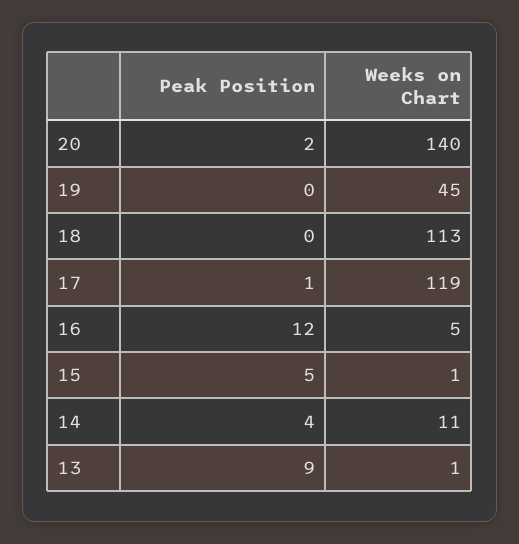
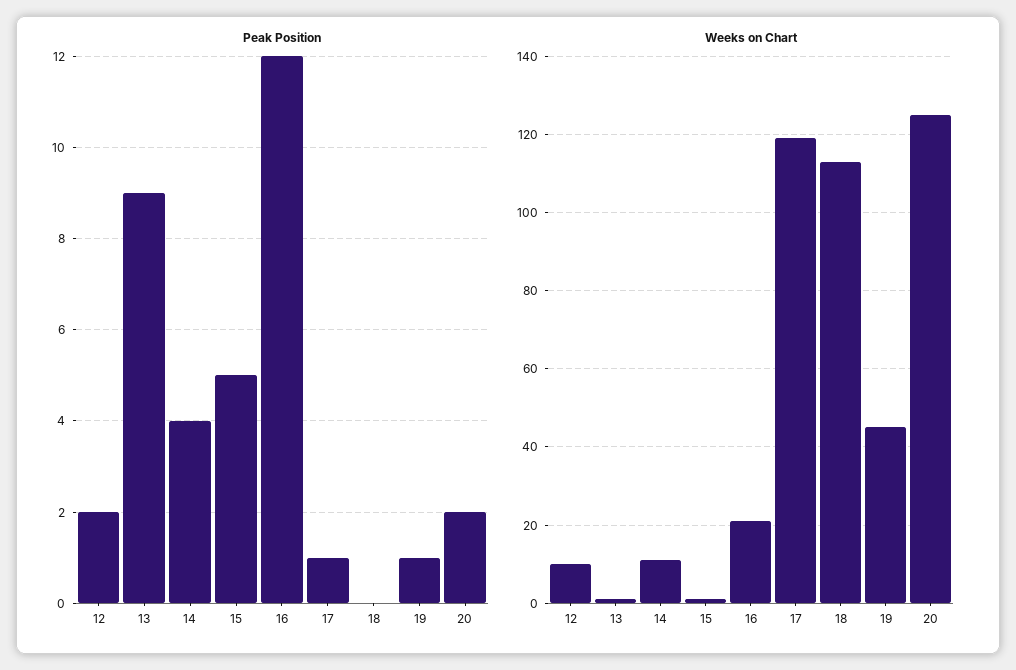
Weeks on Chart, 20: 140 -> 125
Peak Position, 19: 0 -> 1
Weeks on Chart, 16: 5 -> 20
Peak Position, 12: none -> 2
Weeks on Chart, 12: none -> 10

